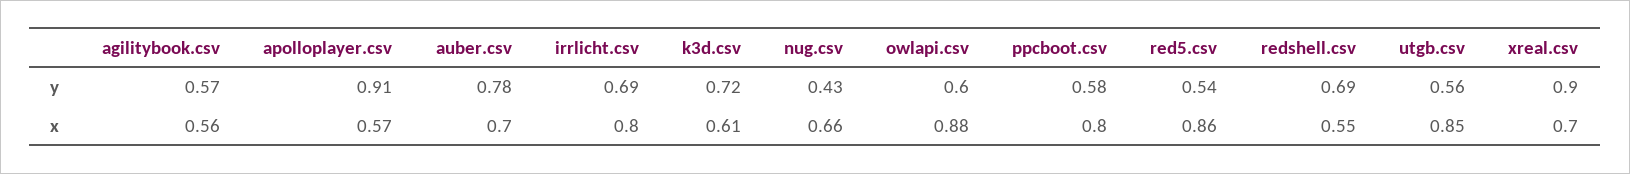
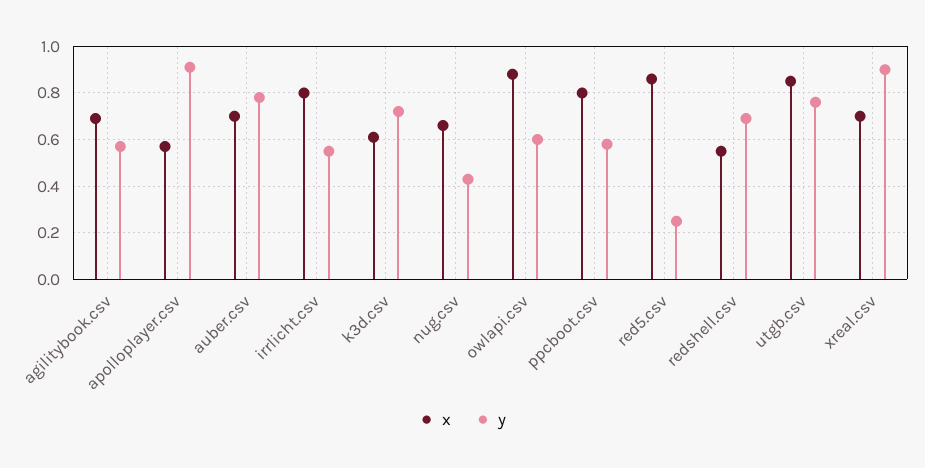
y, irrlicht.csv: 0.69 -> 0.55
y, red5.csv: 0.54 -> 0.25
y, utgb.csv: 0.56 -> 0.75
x, agilitybook.csv: 0.56 -> 0.7

